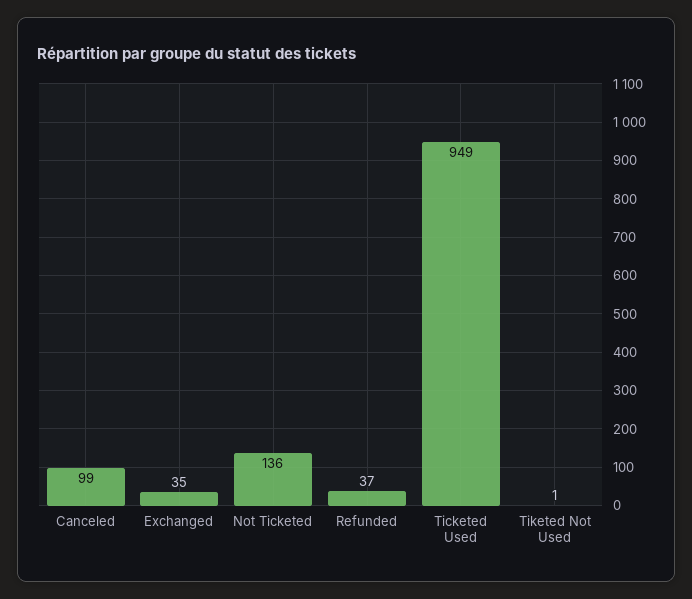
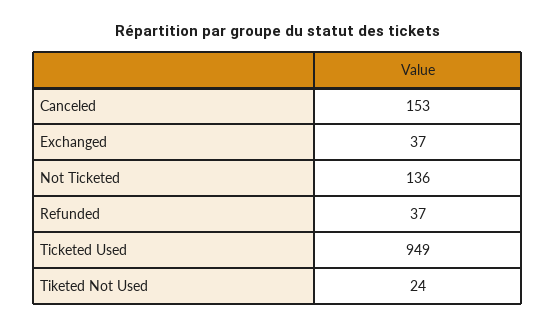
Canceled: 99 -> 153
Exchanged: 35 -> 37
Tiketed Not Used: 1 -> 24

